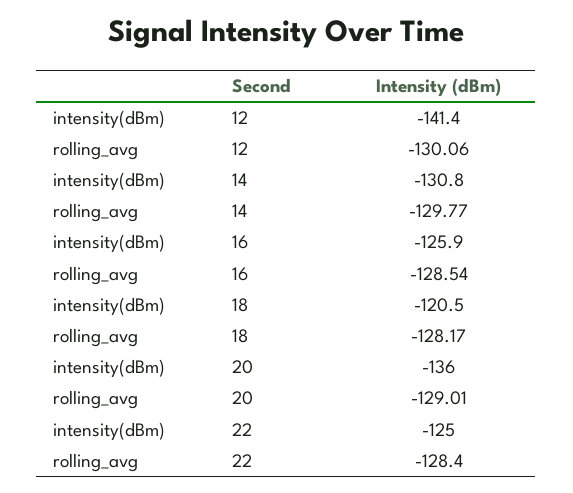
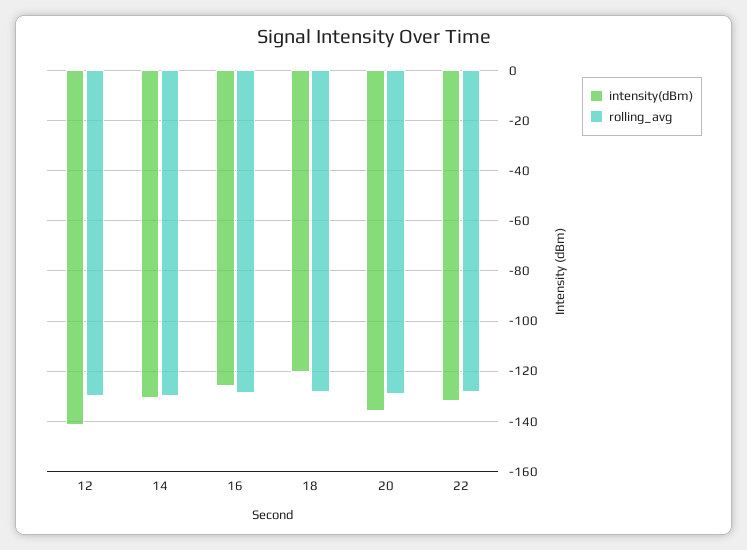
intensity(dBm), 22: -125 -> -132.5

